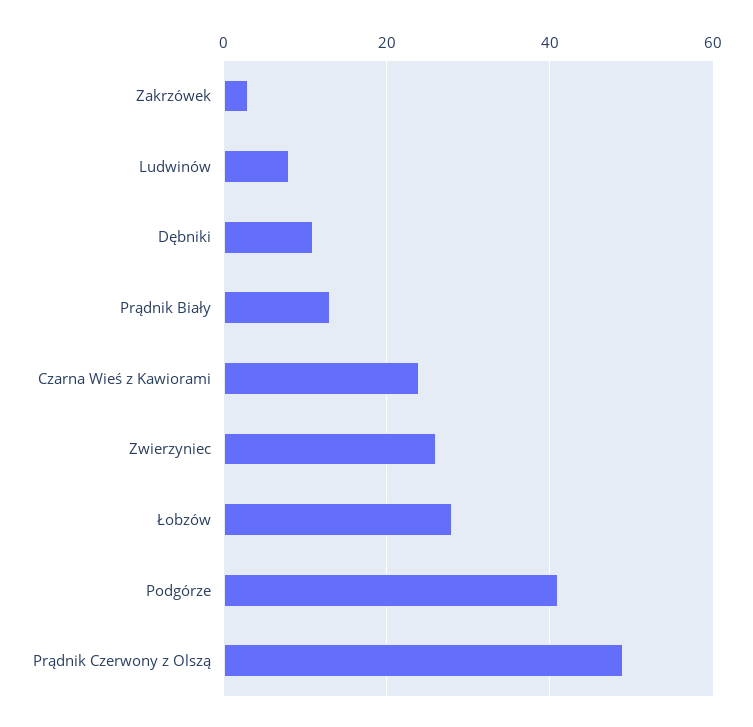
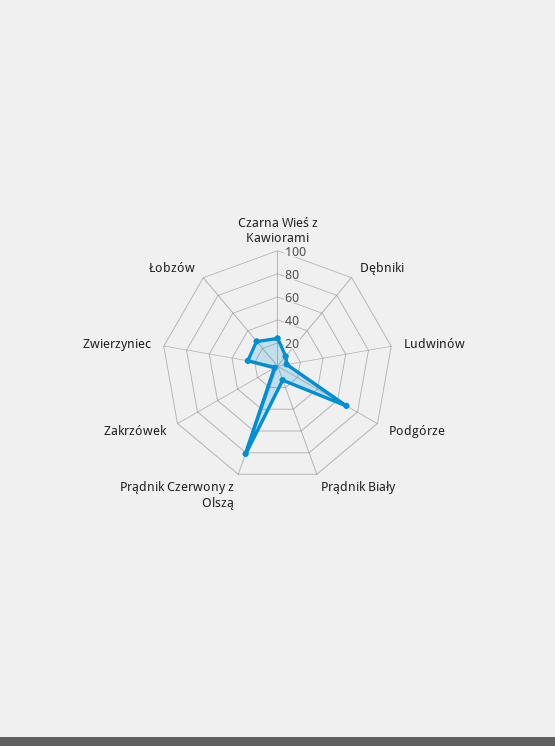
Podgórze: 40 -> 70
Prądnik Czerwony z Olszą: 50 -> 80

